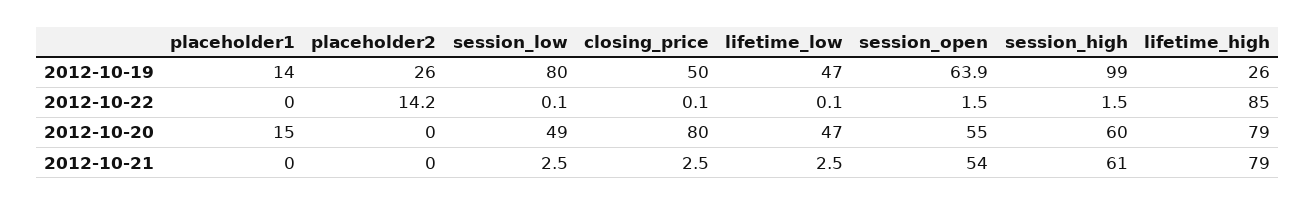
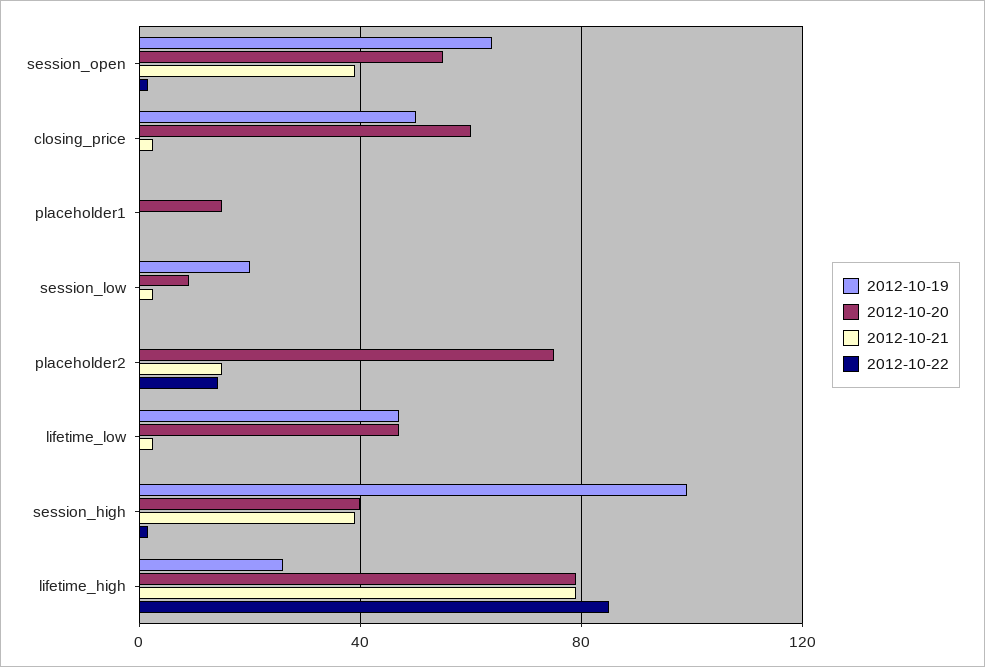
2012-10-19, placeholder1: 14 -> 0
2012-10-19, placeholder2: 26 -> 0
2012-10-19, session_low: 80 -> 20
2012-10-20, placeholder2: 0 -> 75
2012-10-20, session_low: 49 -> 10
2012-10-20, closing_price: 80 -> 60
2012-10-20, session_high: 60 -> 40
2012-10-21, placeholder2: 0 -> 15
2012-10-21, session_open: 54 -> 40
2012-10-21, session_high: 61 -> 40

